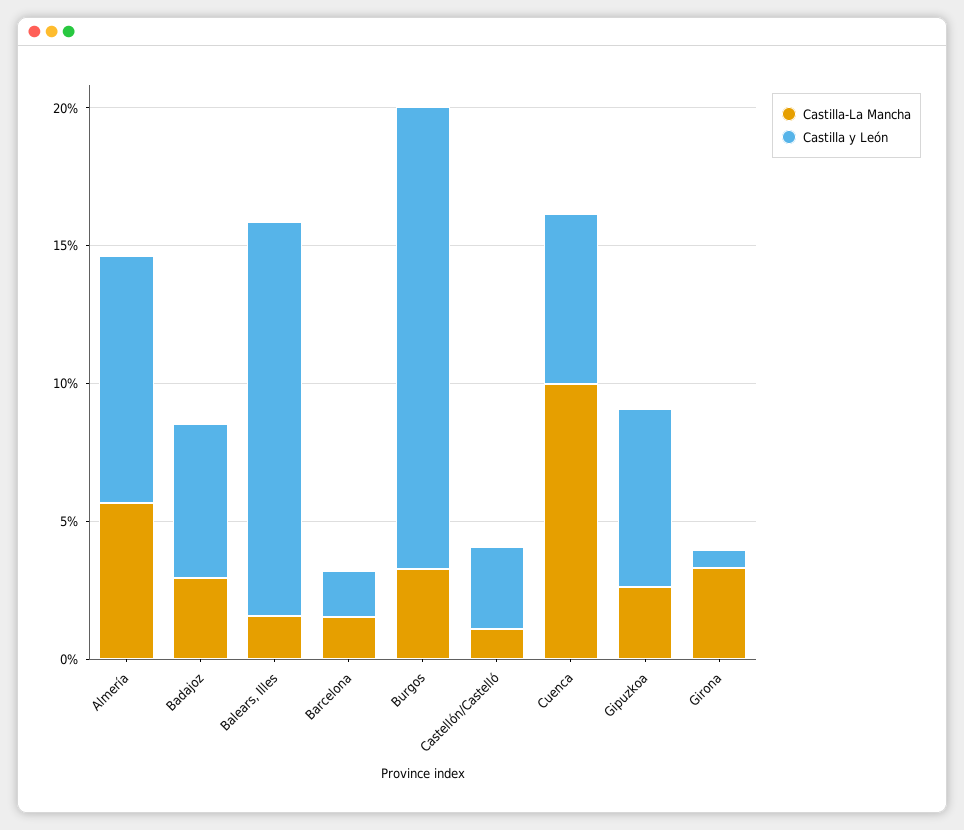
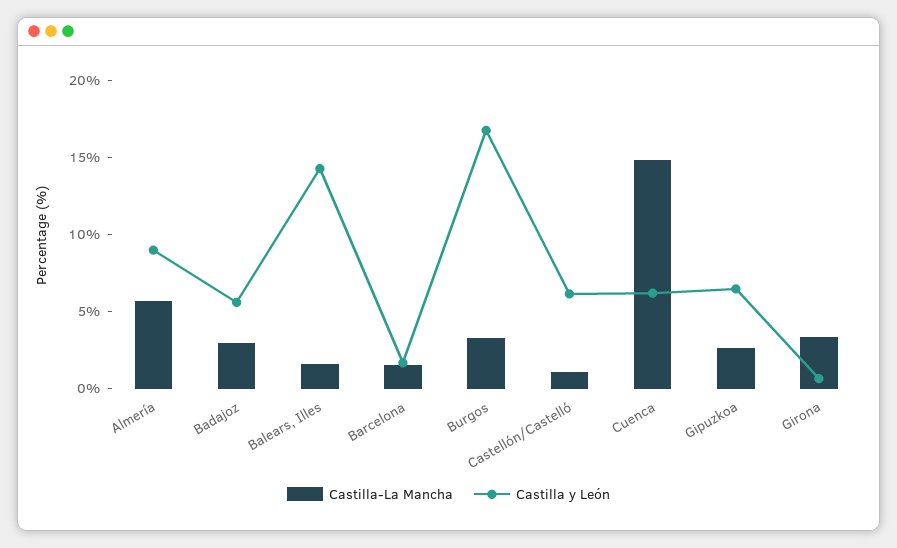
Castilla y León, Castellón/Castelló: 3 -> 6
Castilla-La Mancha, Cuenca: 10 -> 15

